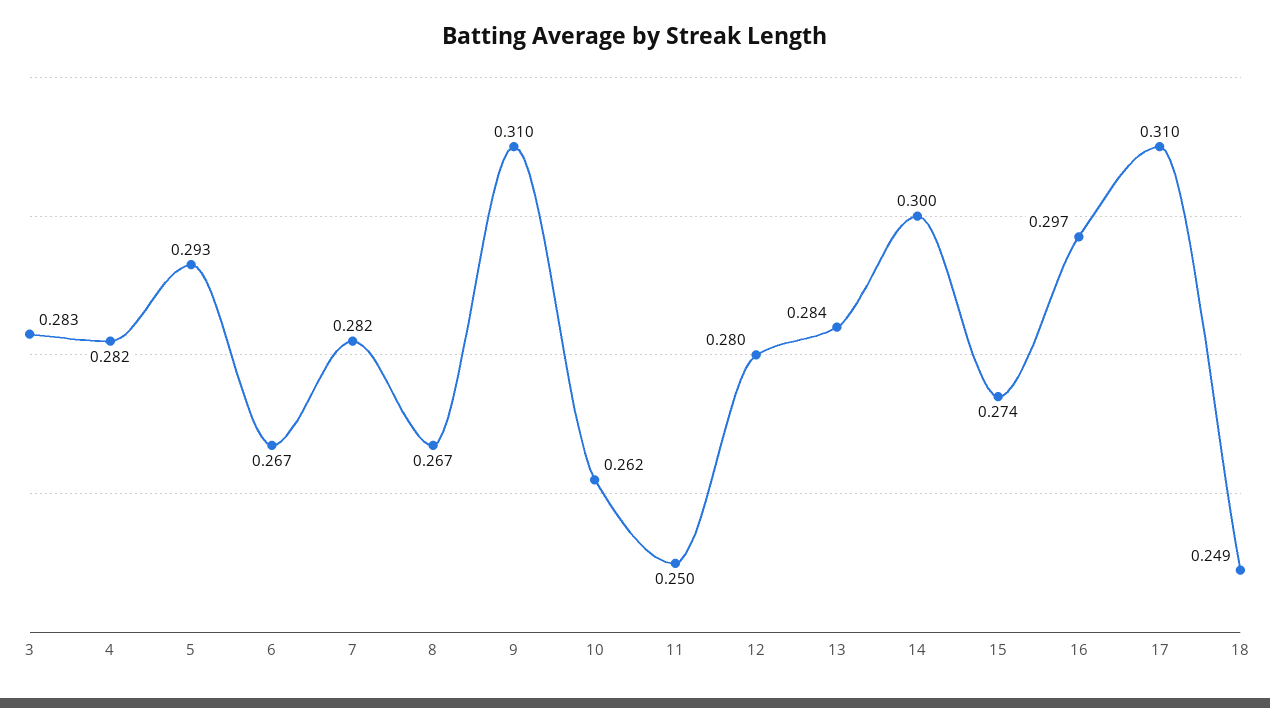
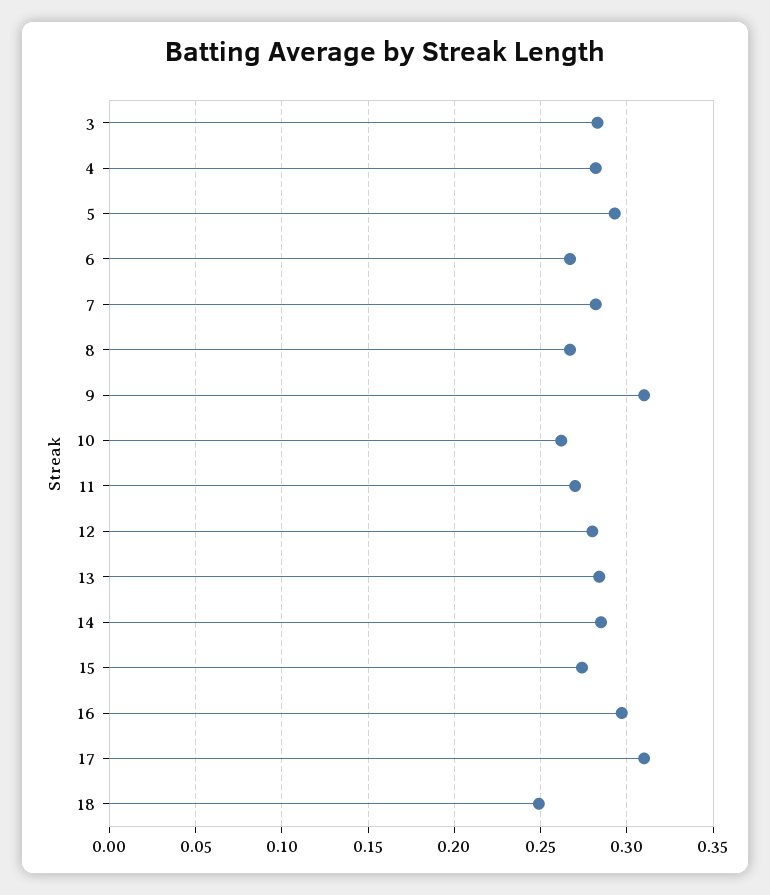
11: 0.25 -> 0.27
14: 0.3 -> 0.285

